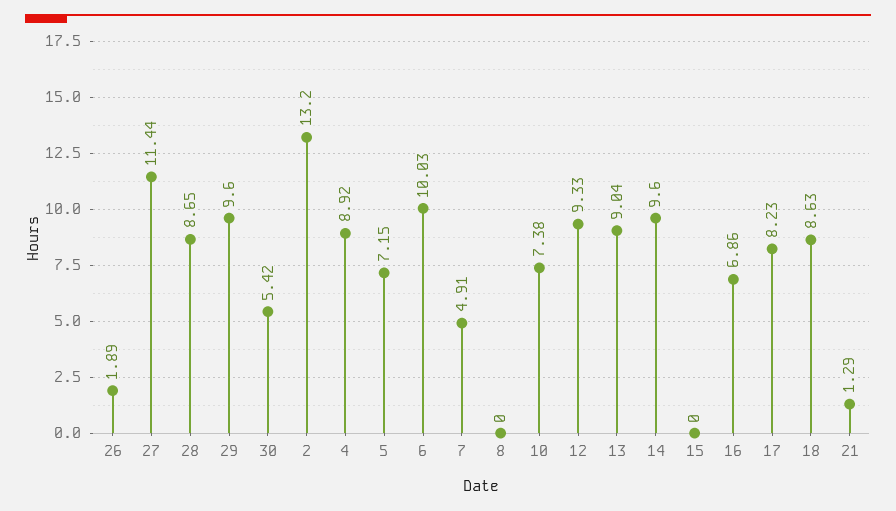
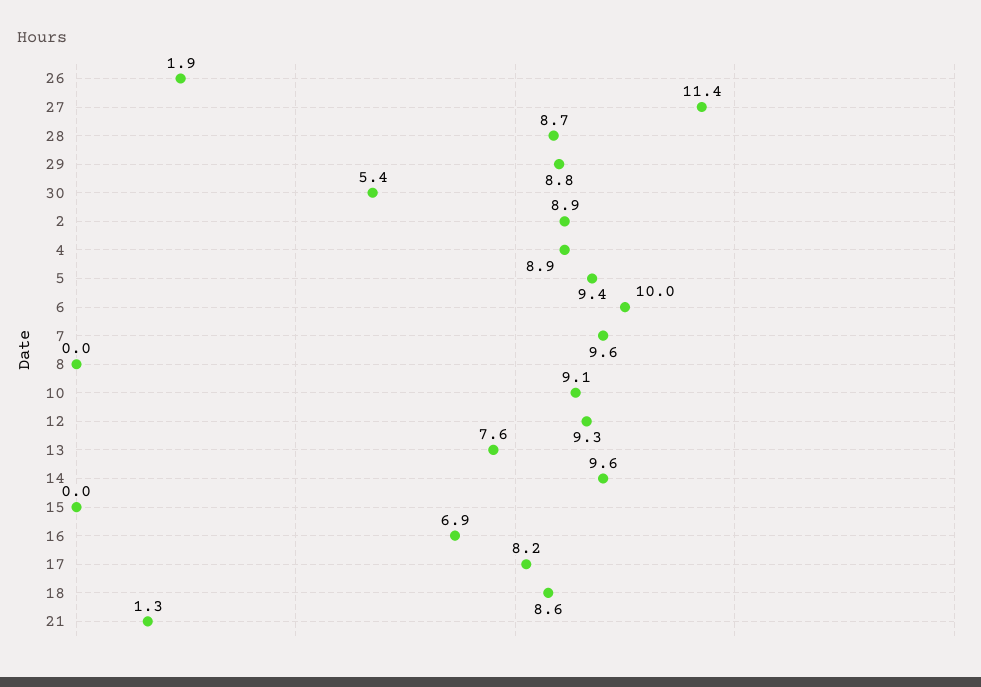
29: 9.6 -> 8.8
2: 13.2 -> 8.9
5: 7.15 -> 9.4
7: 4.91 -> 9.6
10: 7.38 -> 9.1
13: 9.04 -> 7.6

